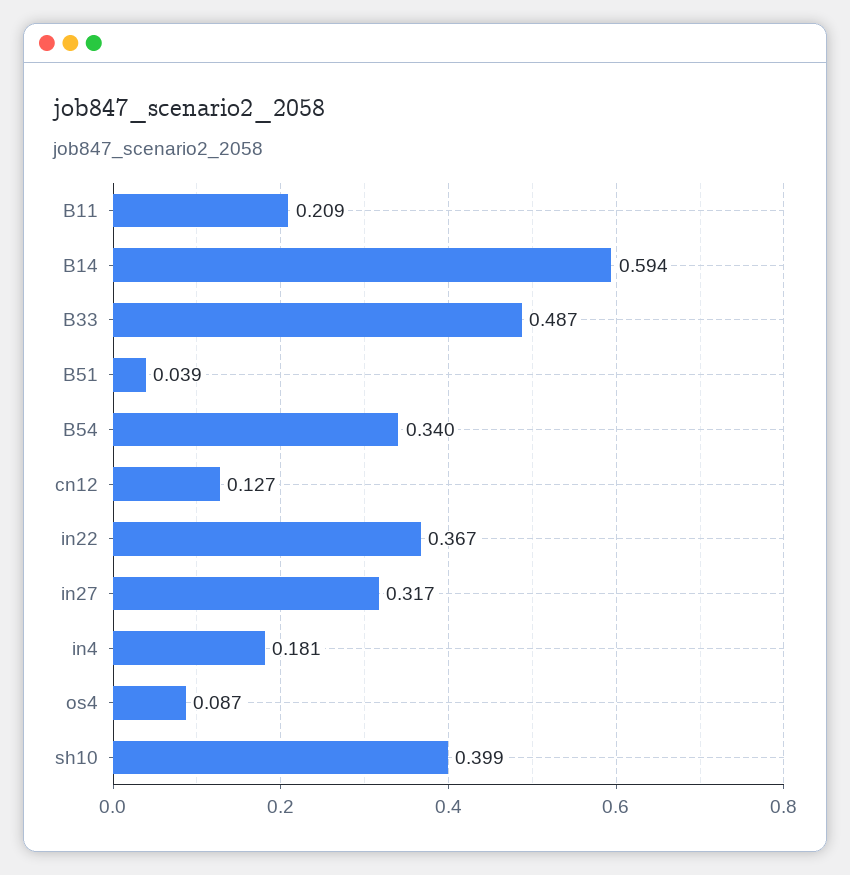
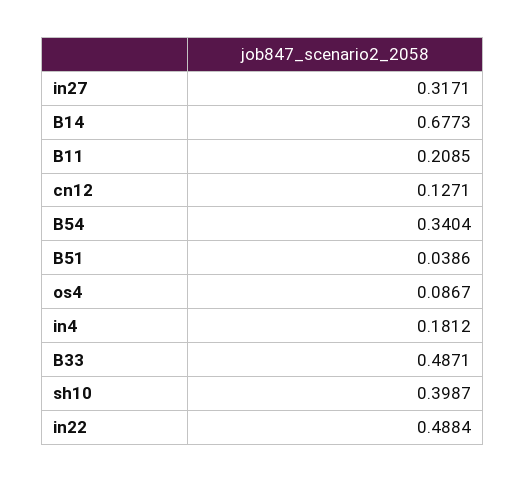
B14: 0.594 -> 0.6773
in22: 0.367 -> 0.4884

